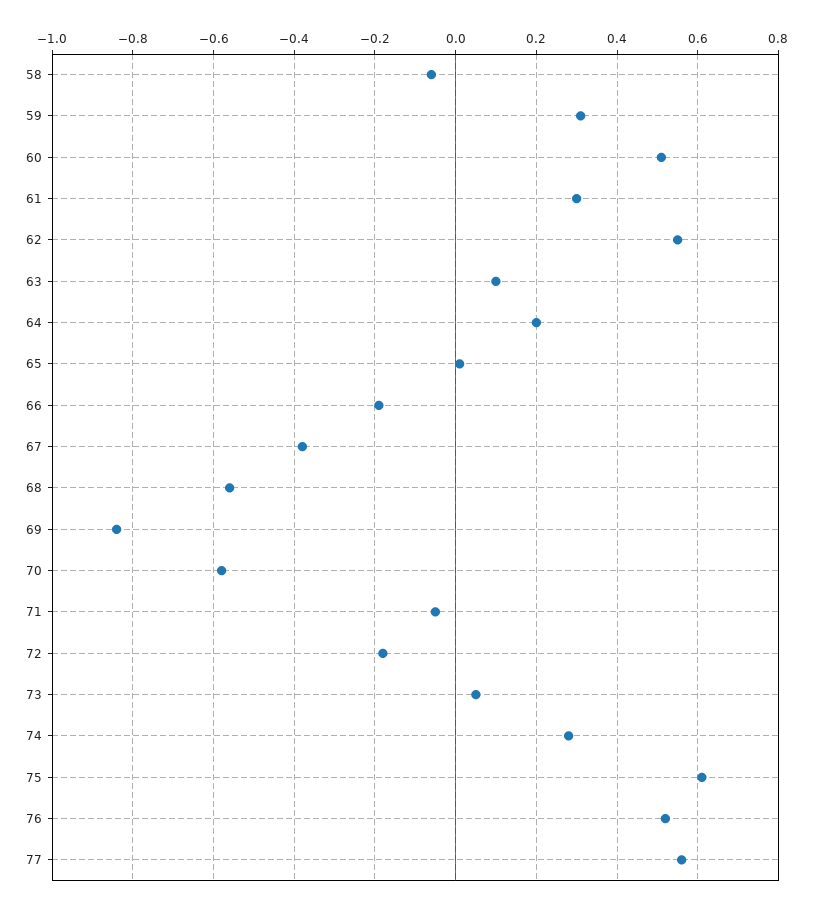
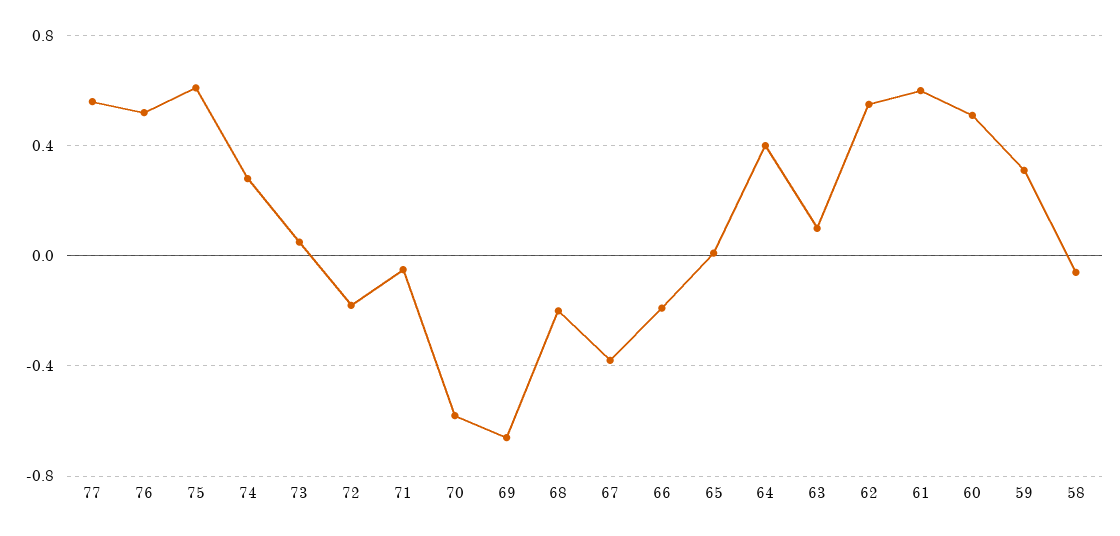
61: 0.3 -> 0.6
64: 0.2 -> 0.4
68: -0.55 -> -0.2
69: -0.85 -> -0.65

